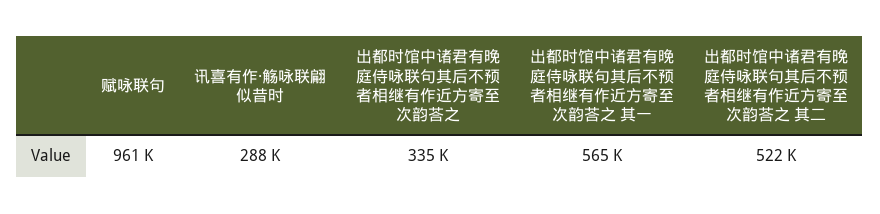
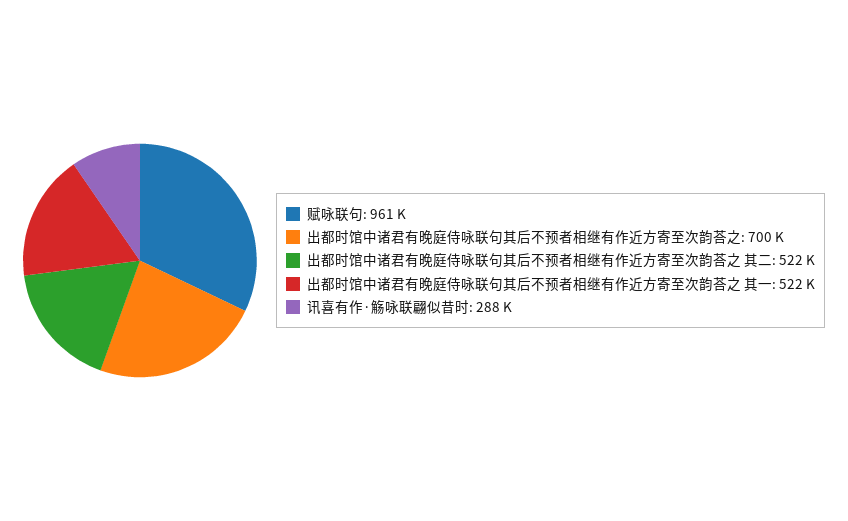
出都时馆中诸君有晚庭侍咏联句其后不预者相继有作近方寄至次韵荅之: 335000 -> 700000
出都时馆中诸君有晚庭侍咏联句其后不预者相继有作近方寄至次韵荅之 其一: 565000 -> 522000

